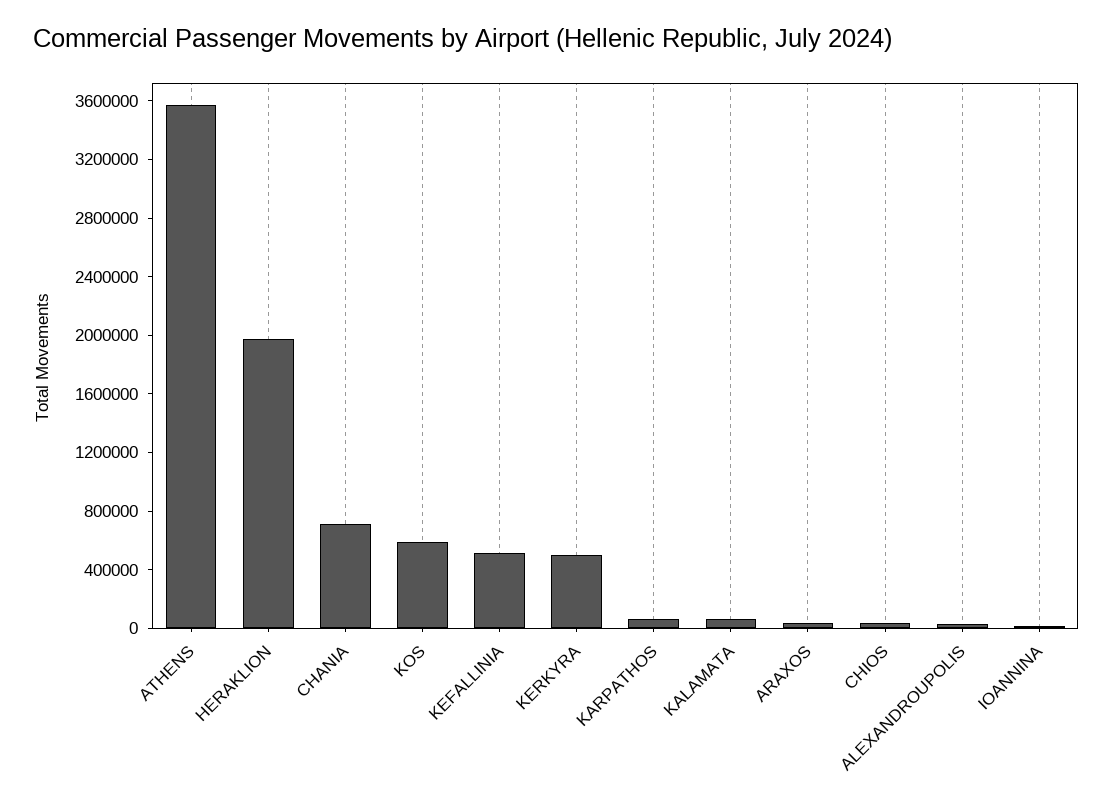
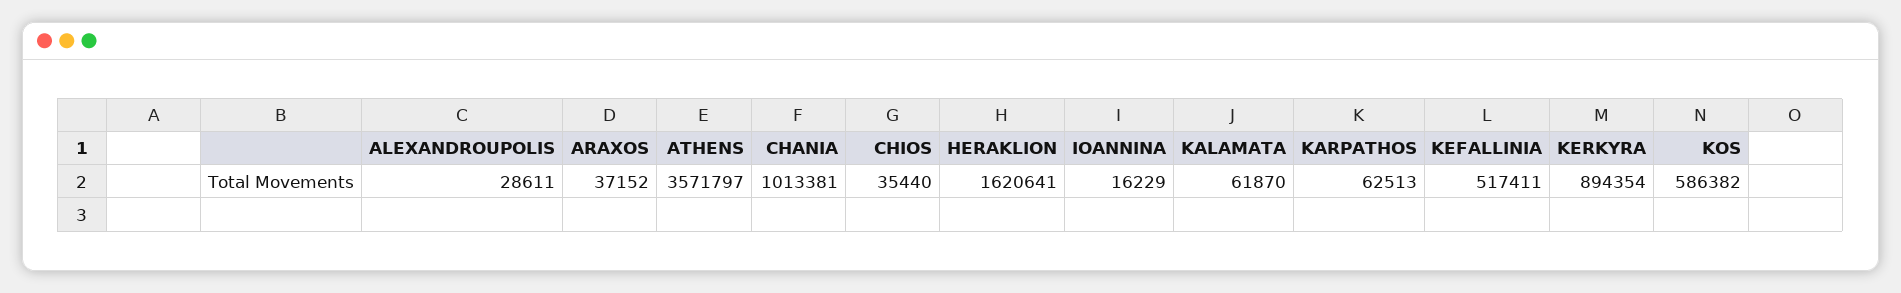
HERAKLION: 2000000 -> 1620641
CHANIA: 700000 -> 1013381
KERKYRA: 500000 -> 894354

